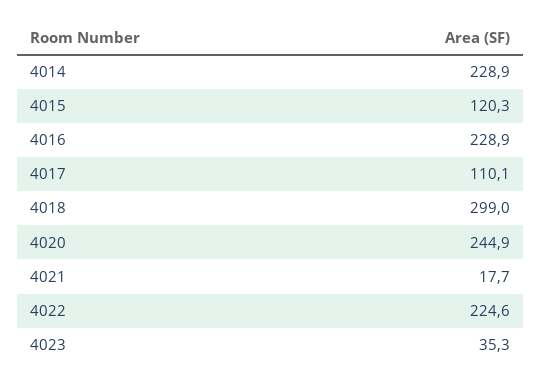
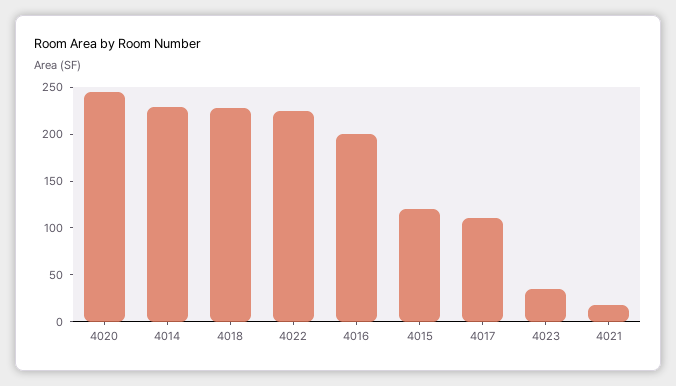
4016: 228.9 -> 200
4018: 299 -> 230

